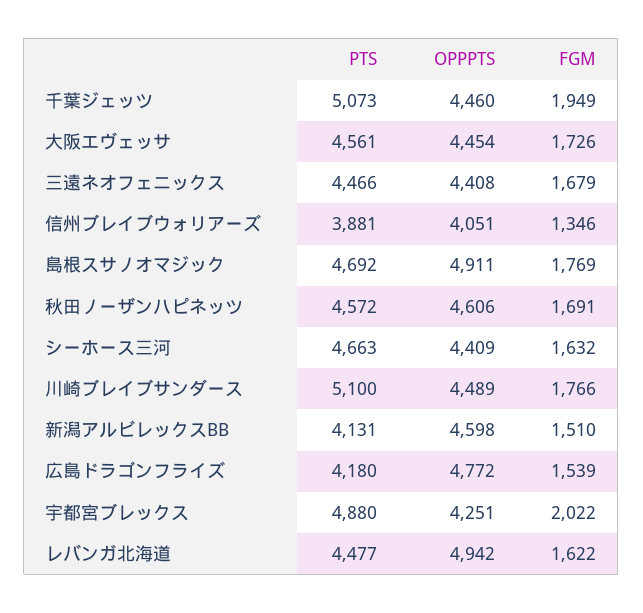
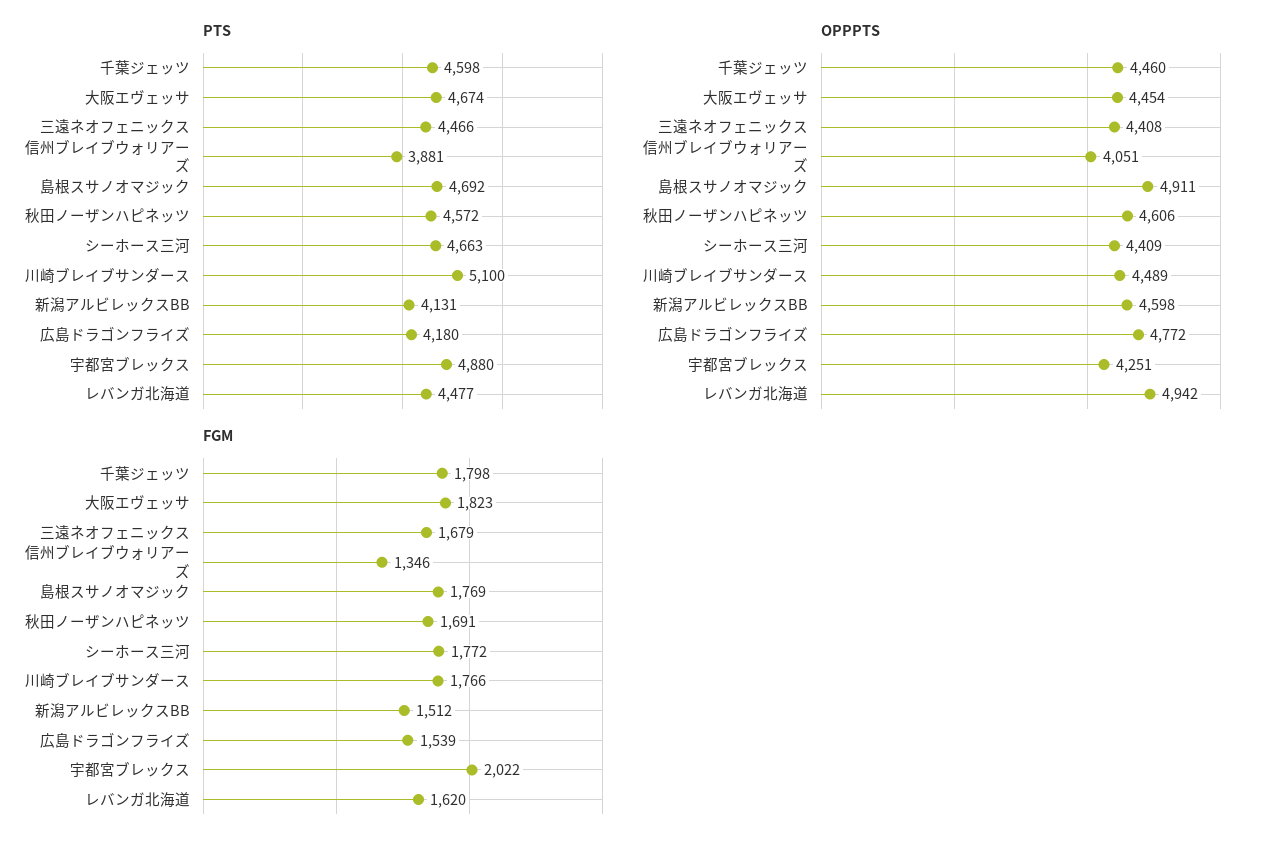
PTS, 千葉ジェッツ: 5073 -> 4598
FGM, 千葉ジェッツ: 1949 -> 1798
PTS, 大阪エヴェッサ: 4561 -> 4674
FGM, 大阪エヴェッサ: 1726 -> 1823
FGM, シーホース三河: 1632 -> 1772
FGM, 新潟アルビレックスBB: 1510 -> 1512
FGM, レバンガ北海道: 1622 -> 1620

